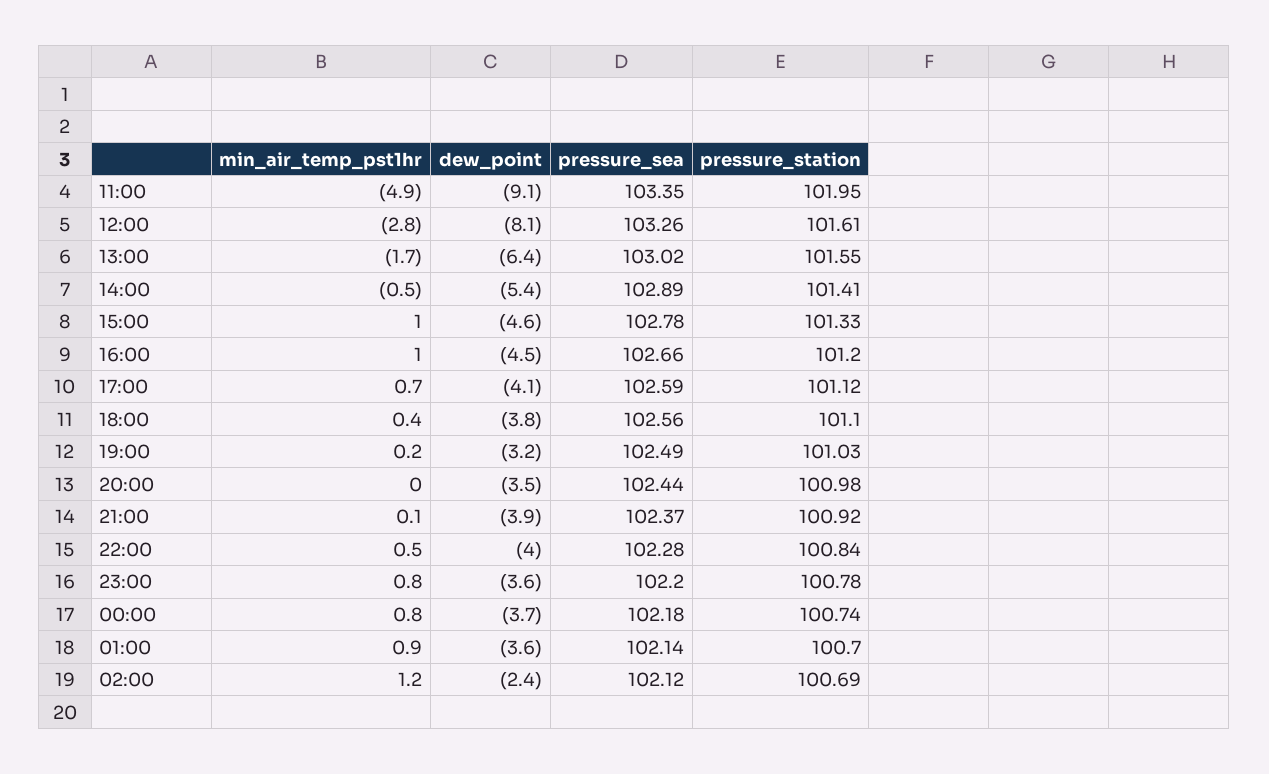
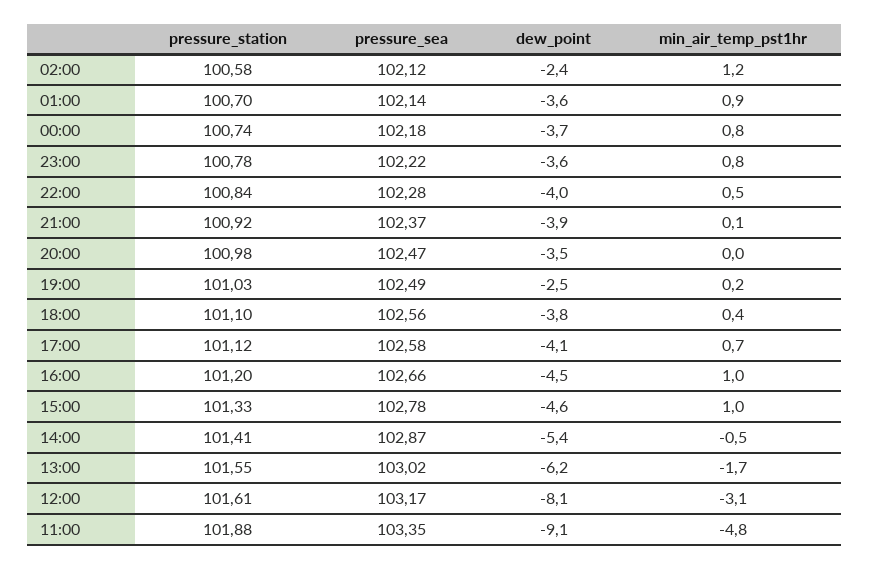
min_air_temp_pst1hr, 11:00: -4.9 -> -4.8
pressure_station, 11:00: 101.95 -> 101.88
min_air_temp_pst1hr, 12:00: -2.8 -> -3.1
pressure_sea, 12:00: 103.26 -> 103.17
dew_point, 13:00: -6.4 -> -6.2
pressure_sea, 14:00: 102.89 -> 102.87
pressure_sea, 17:00: 102.59 -> 102.58
dew_point, 19:00: -3.2 -> -2.5
pressure_sea, 20:00: 102.44 -> 102.47
pressure_sea, 23:00: 102.2 -> 102.22
pressure_station, 02:00: 100.69 -> 100.58

